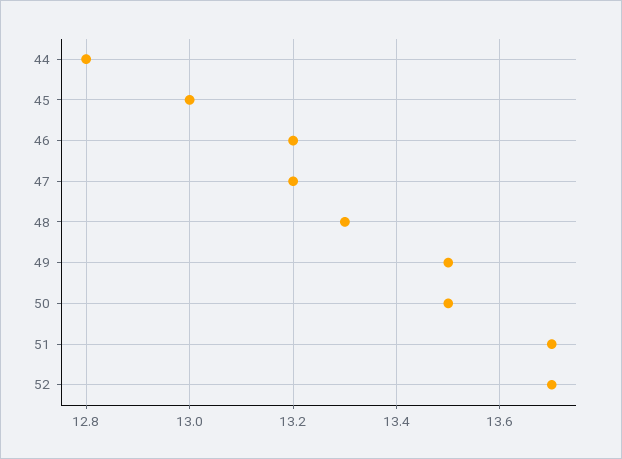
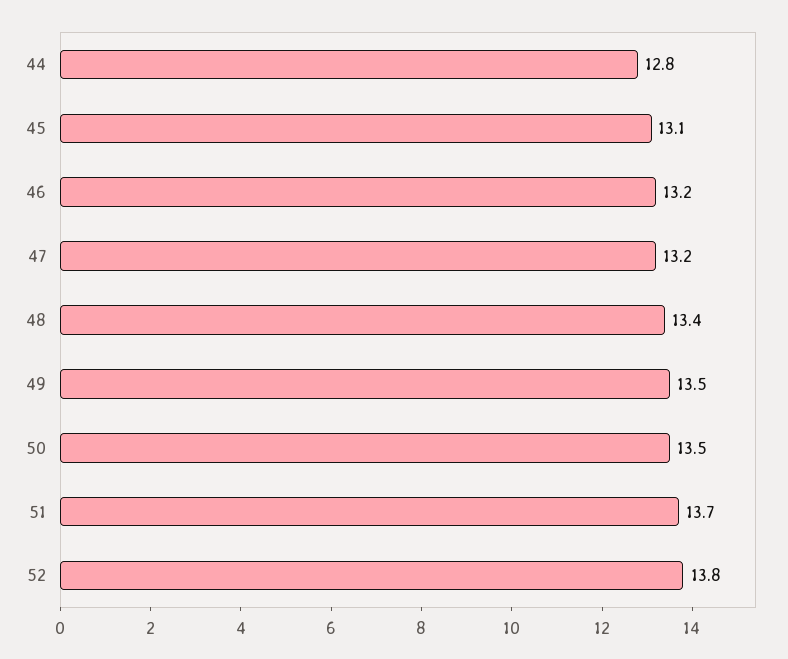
45: 13 -> 13.1
48: 13.3 -> 13.4
52: 13.7 -> 13.8

